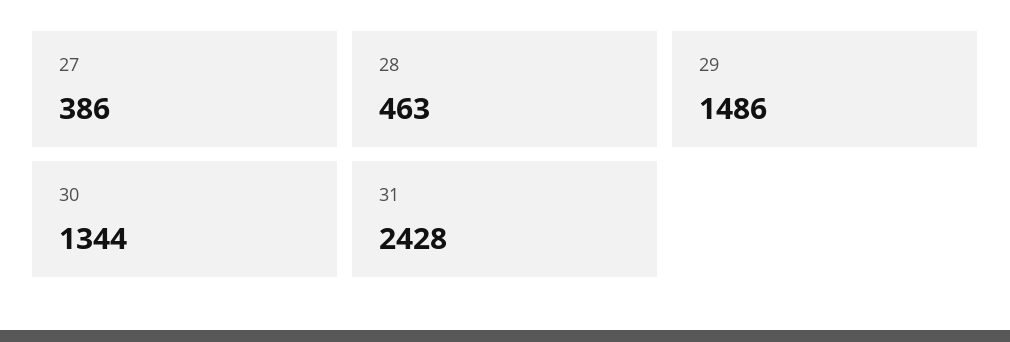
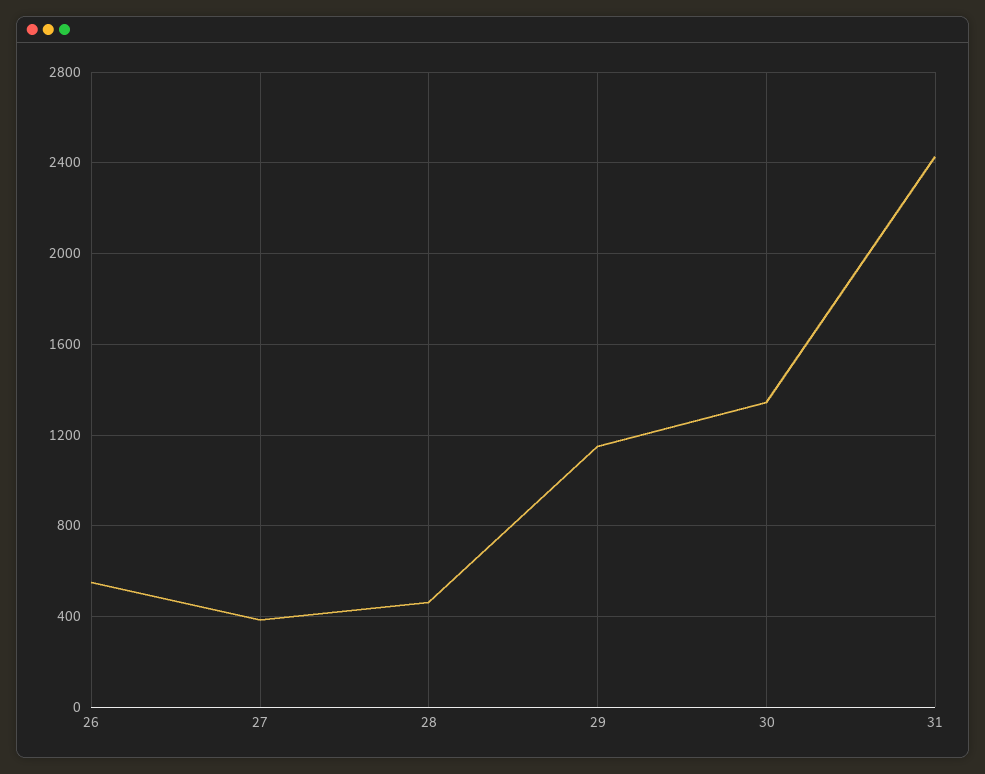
29: 1486 -> 1150
26: none -> 550

